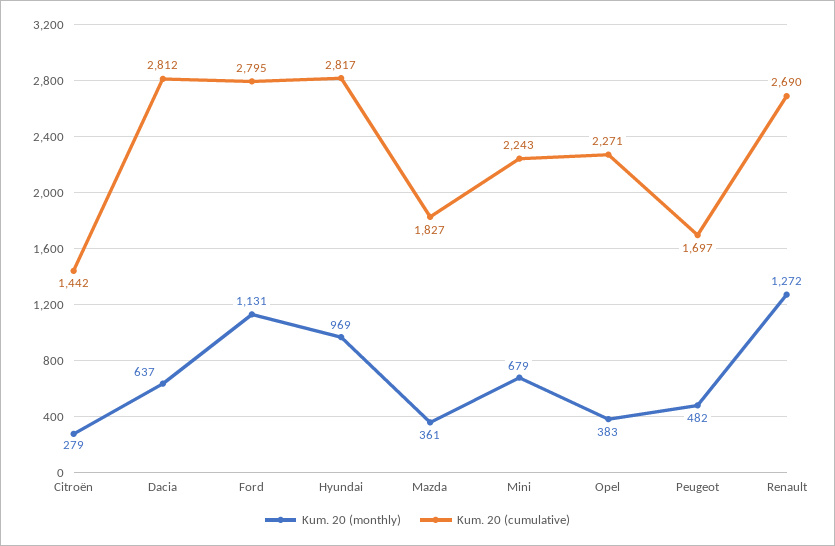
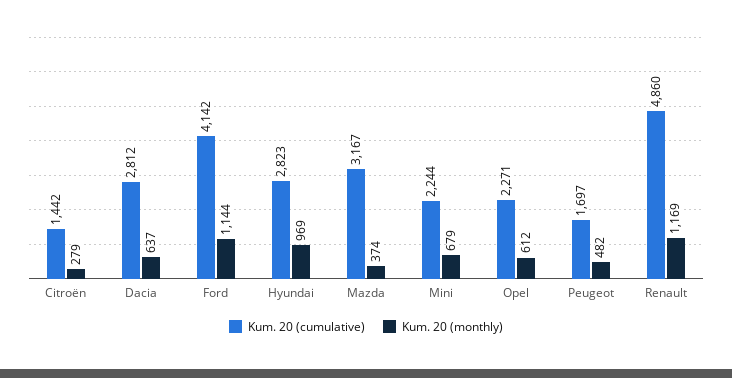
Kum. 20 (monthly), Ford: 1131 -> 1144
Kum. 20 (cumulative), Ford: 2795 -> 4142
Kum. 20 (cumulative), Hyundai: 2817 -> 2823
Kum. 20 (monthly), Mazda: 361 -> 374
Kum. 20 (cumulative), Mazda: 1827 -> 3167
Kum. 20 (cumulative), Mini: 2243 -> 2244
Kum. 20 (monthly), Opel: 383 -> 612
Kum. 20 (monthly), Renault: 1272 -> 1169
Kum. 20 (cumulative), Renault: 2690 -> 4860

